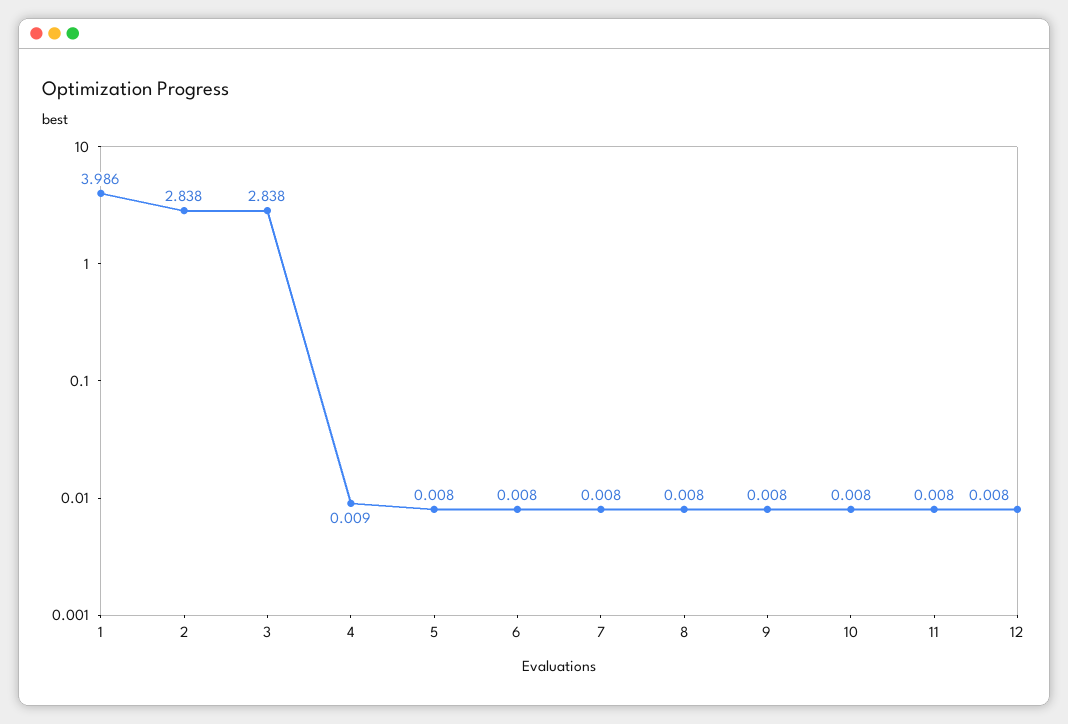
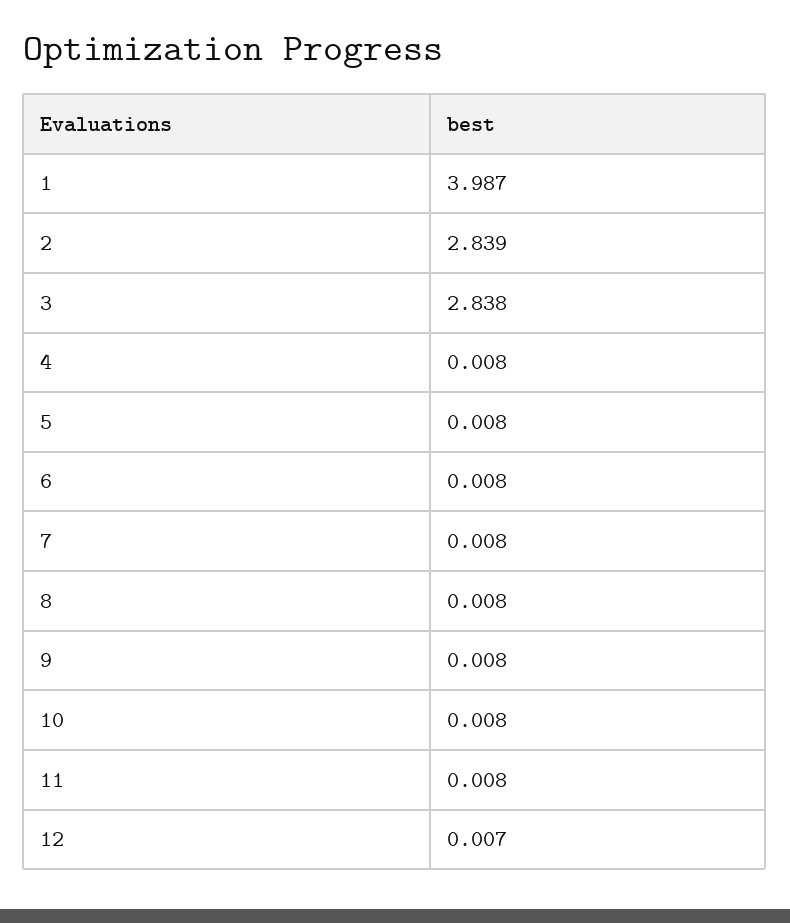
1: 3.986 -> 3.987
2: 2.838 -> 2.839
4: 0.009 -> 0.008
12: 0.008 -> 0.007

